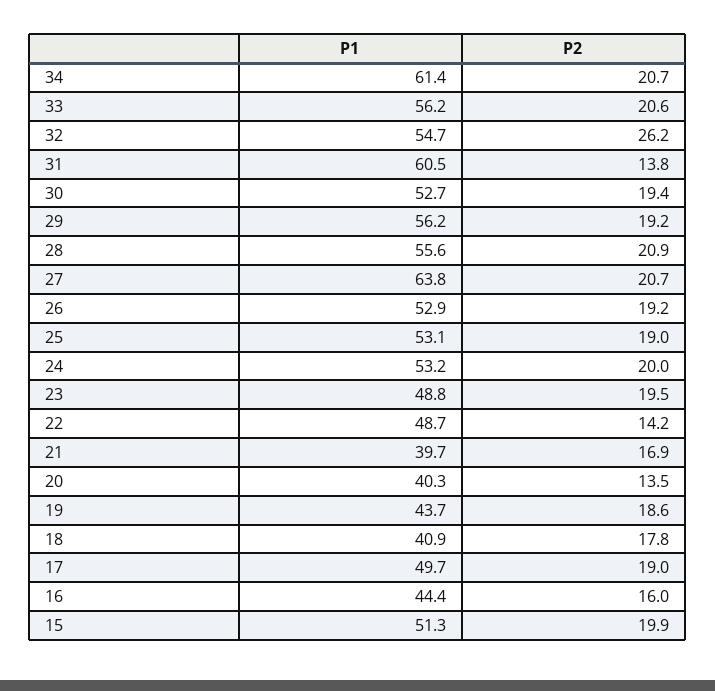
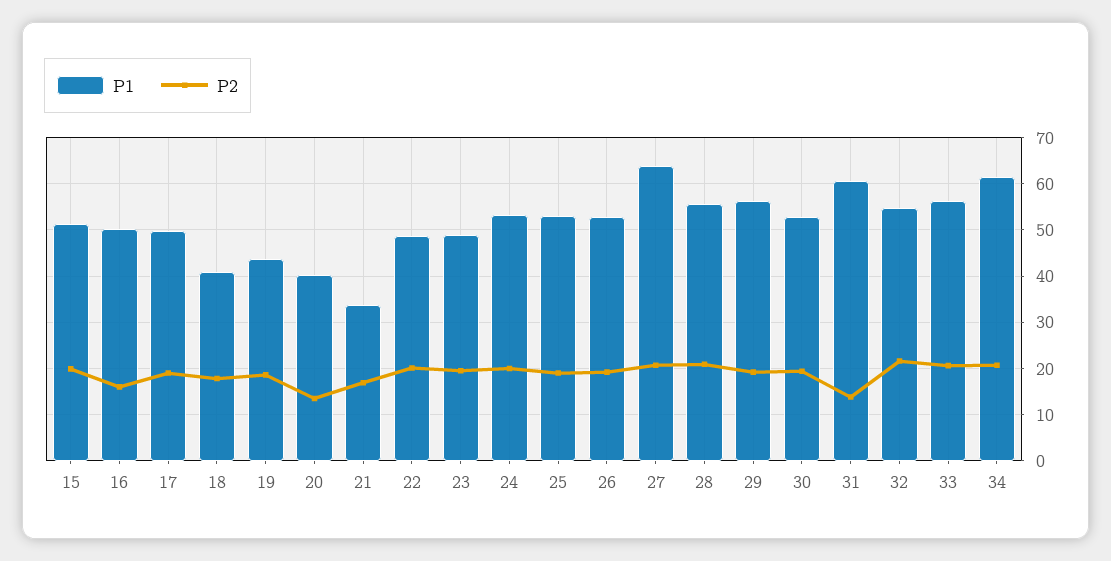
P2, 32: 26.2 -> 22
P2, 22: 14.2 -> 20
P1, 21: 39.7 -> 34
P1, 16: 44.4 -> 50

